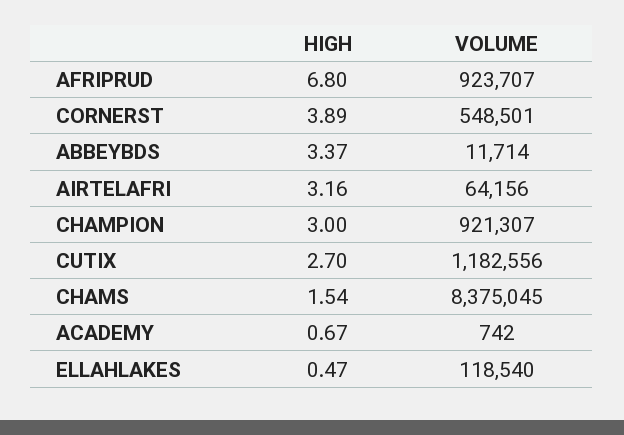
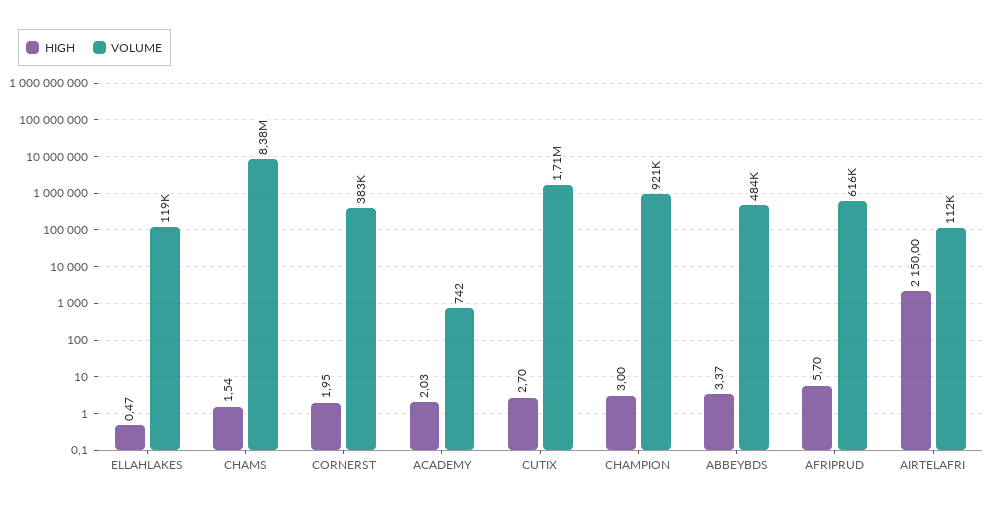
HIGH, AFRIPRUD: 6.8 -> 5.7
VOLUME, AFRIPRUD: 923707 -> 616000
HIGH, CORNERST: 3.89 -> 1.95
VOLUME, CORNERST: 548501 -> 383000
VOLUME, ABBEYBDS: 11714 -> 484000
HIGH, AIRTELAFRI: 3.16 -> 2150
VOLUME, AIRTELAFRI: 64156 -> 112000
VOLUME, CUTIX: 1182556 -> 1710000
HIGH, ACADEMY: 0.67 -> 2.03

